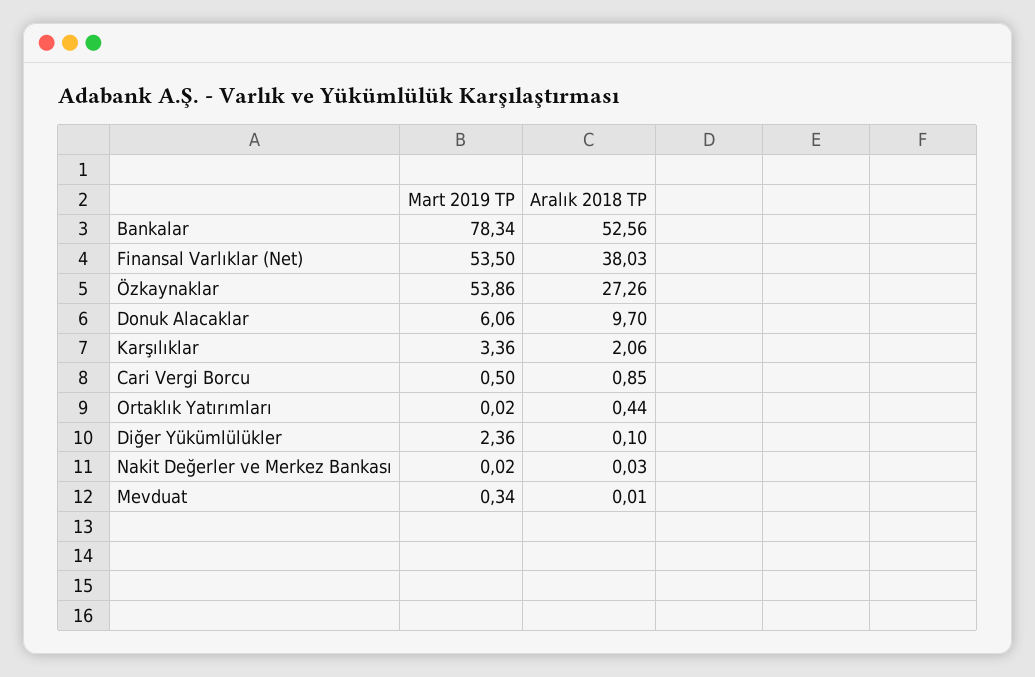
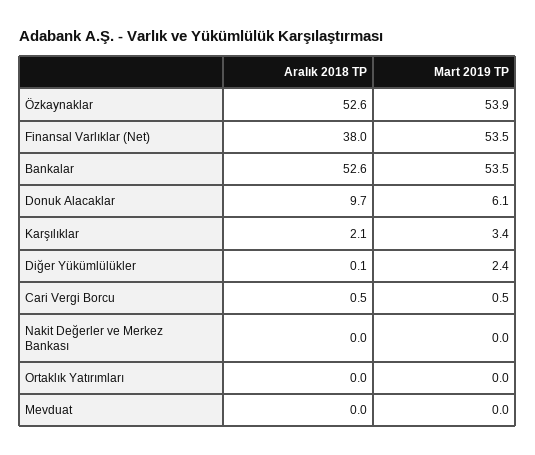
Mart 2019 TP, Bankalar: 78.34 -> 53.5
Aralık 2018 TP, Özkaynaklar: 27.26 -> 52.6
Aralık 2018 TP, Cari Vergi Borcu: 0.85 -> 0.5
Aralık 2018 TP, Ortaklık Yatırımları: 0.44 -> 0
Mart 2019 TP, Mevduat: 0.34 -> 0

